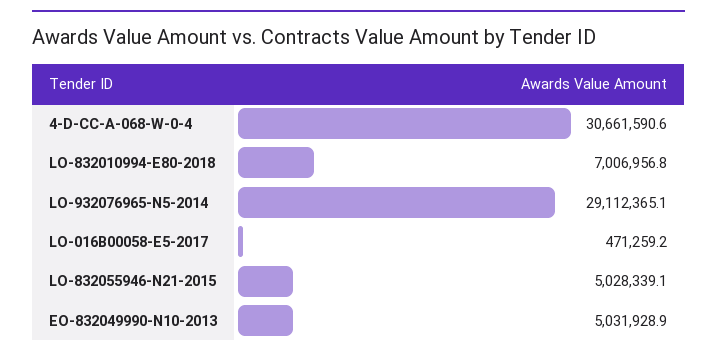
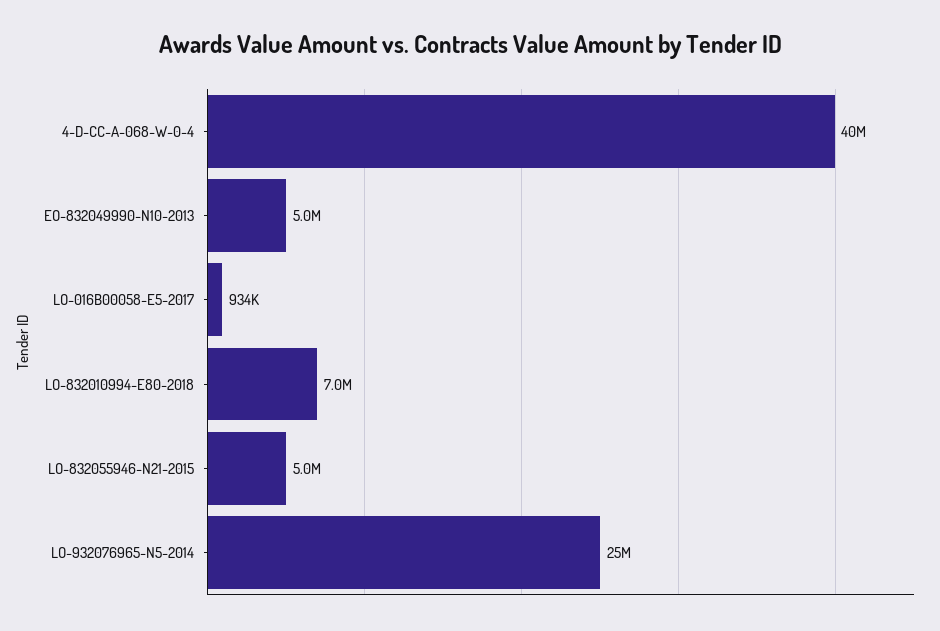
4-D-CC-A-068-W-0-4: 30661590.6 -> 40000000
LO-932076965-N5-2014: 29112365.1 -> 25000000
LO-016B00058-E5-2017: 471259.2 -> 934000

